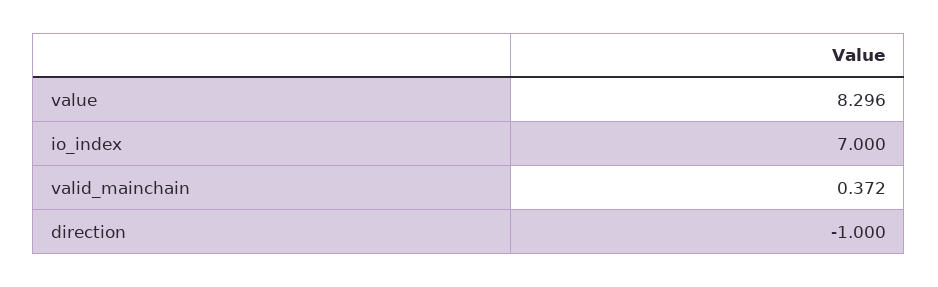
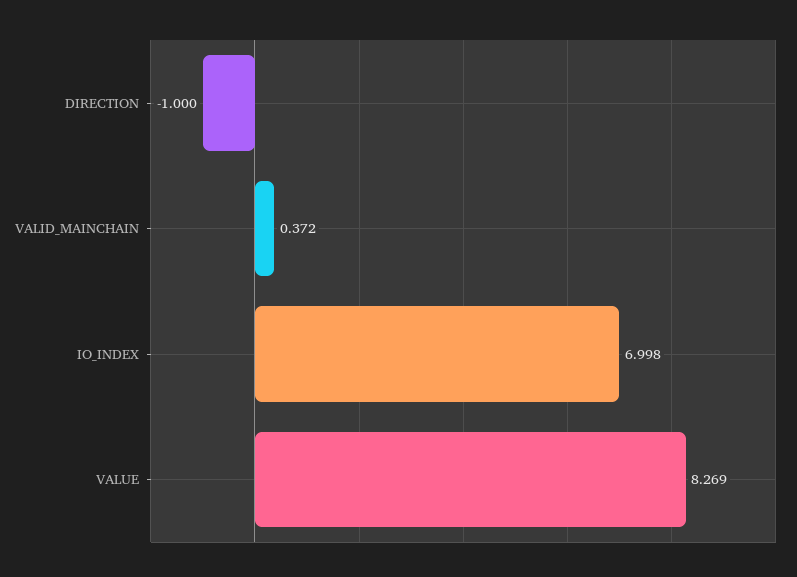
value: 8.296 -> 8.269
io_index: 7 -> 6.998

